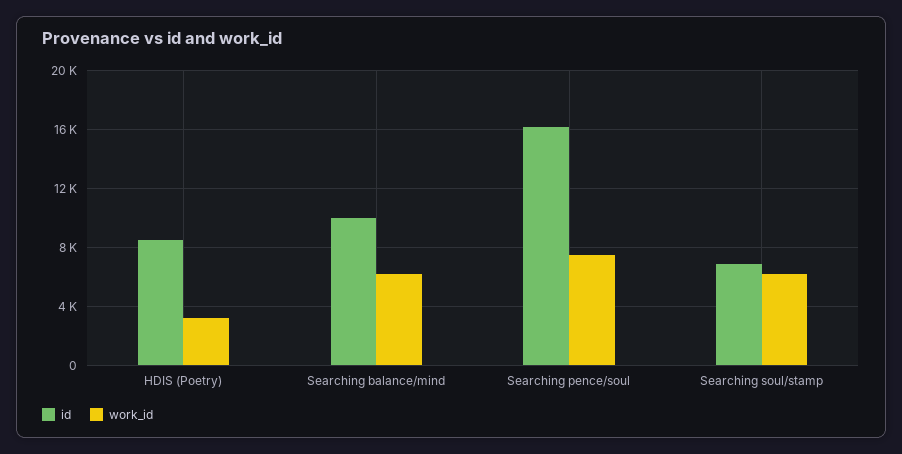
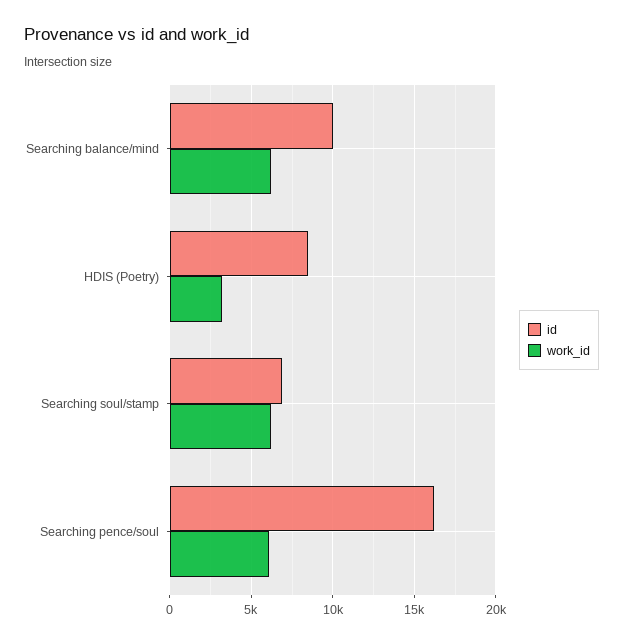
work_id, Searching pence/soul: 7500 -> 6000

